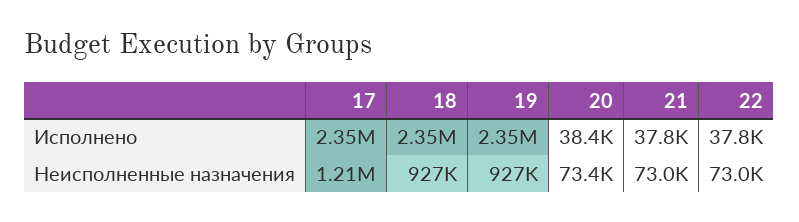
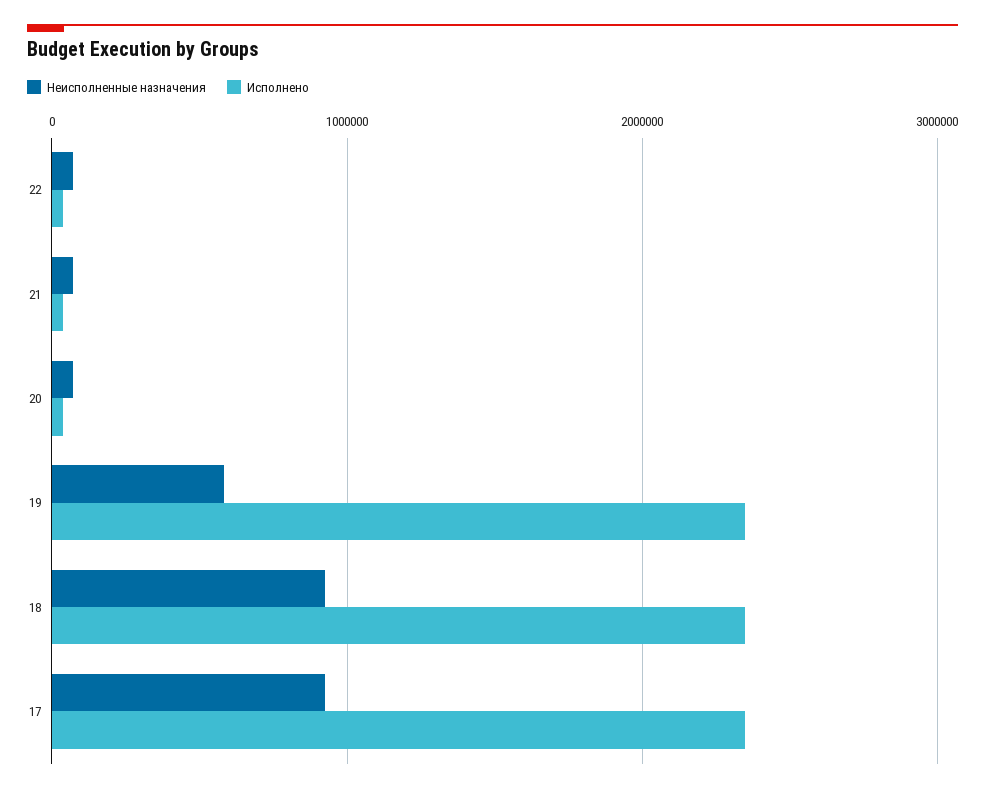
Неисполненные назначения, 17: 1210000 -> 900000
Неисполненные назначения, 19: 927000 -> 600000

